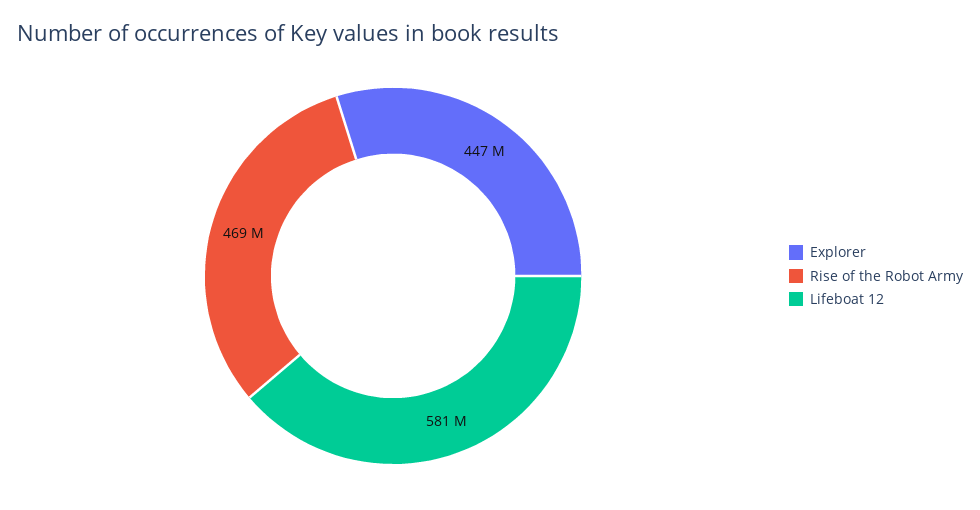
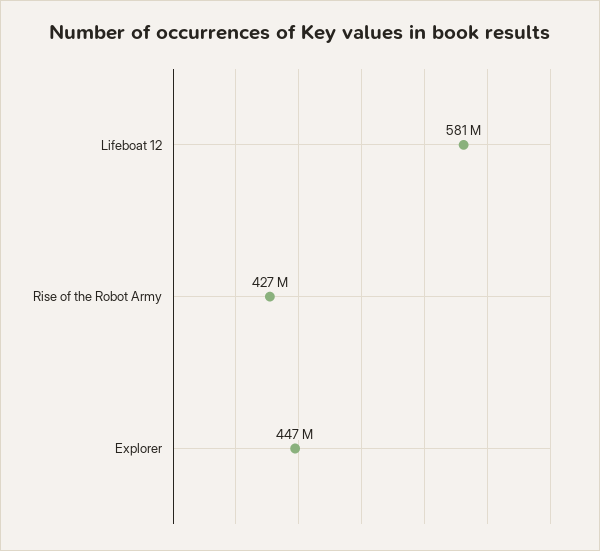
Rise of the Robot Army: 469000000 -> 427000000

